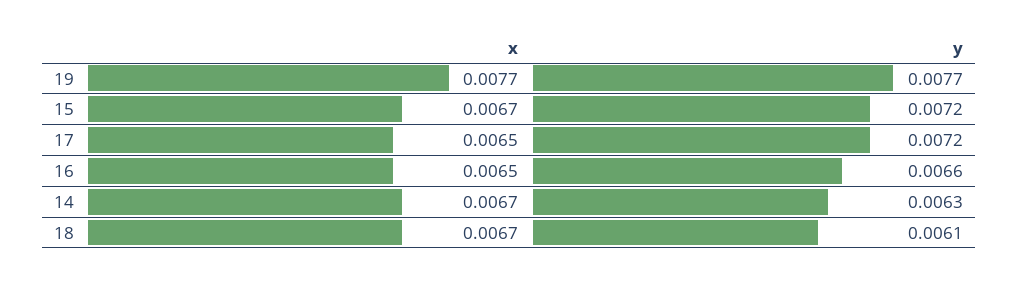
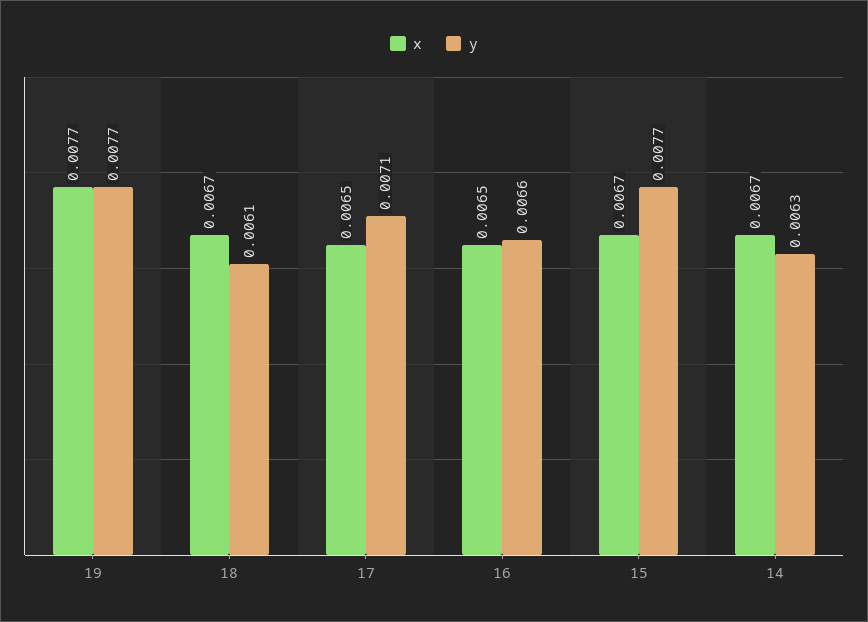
y, 15: 0.0072 -> 0.0077
y, 17: 0.0072 -> 0.0071

